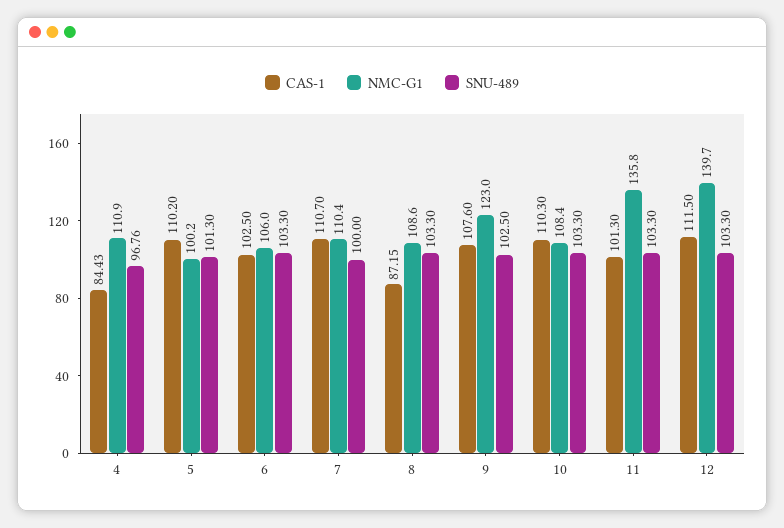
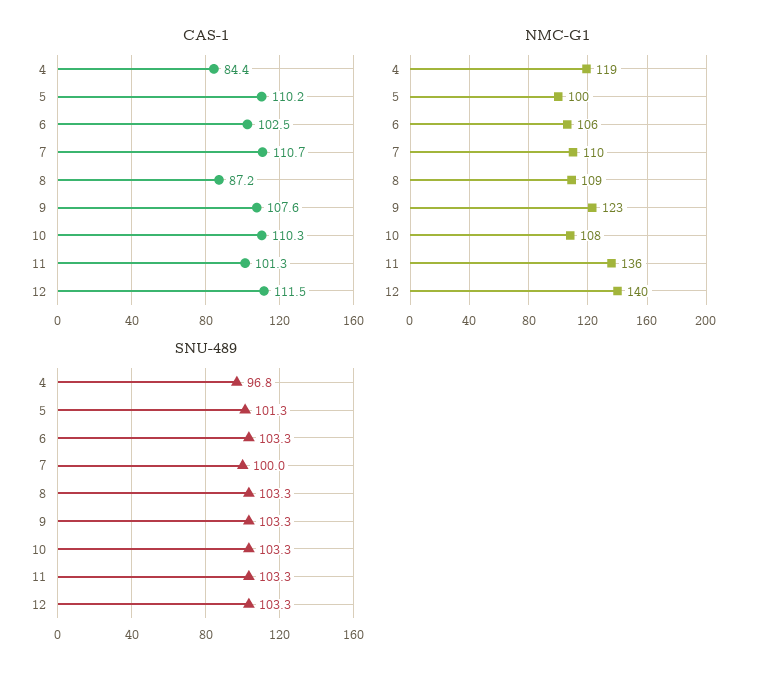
NMC-G1, 4: 110.9 -> 119
SNU-489, 9: 102.5 -> 103.3

